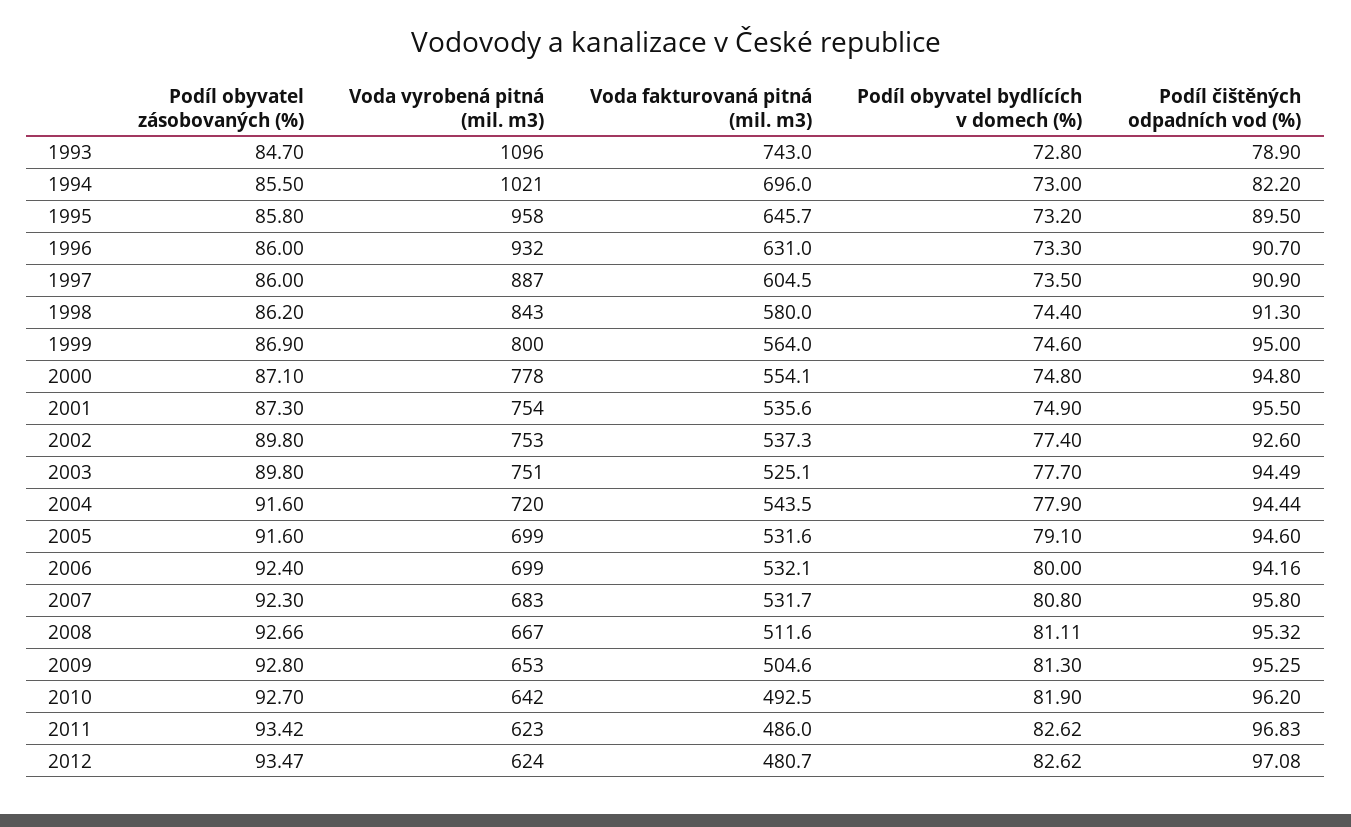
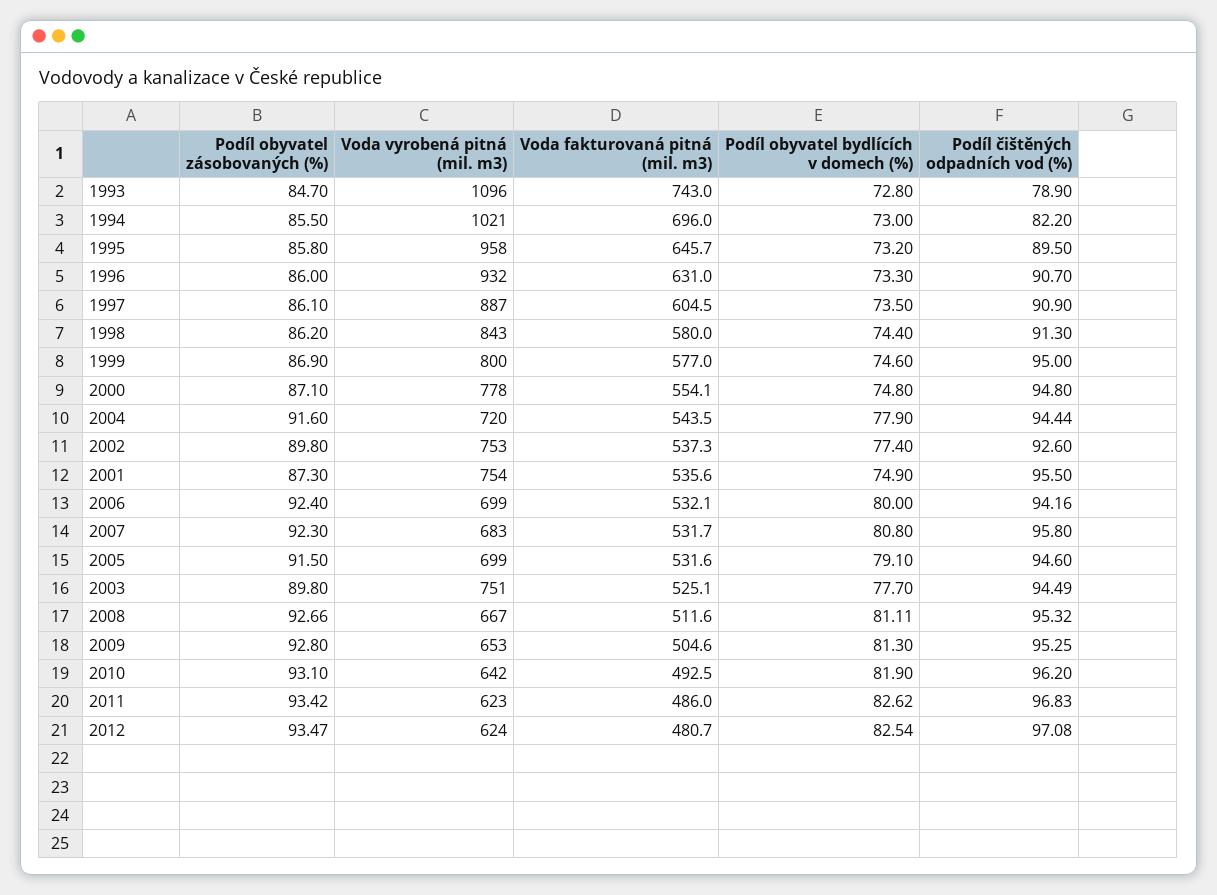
Podíl obyvatel zásobovaných (%), 1997: 86 -> 86.1
Voda fakturovaná pitná (mil. m3), 1999: 564 -> 577
Podíl obyvatel zásobovaných (%), 2005: 91.6 -> 91.5
Podíl obyvatel zásobovaných (%), 2010: 92.7 -> 93.1
Podíl obyvatel bydlících v domech (%), 2012: 82.62 -> 82.54

